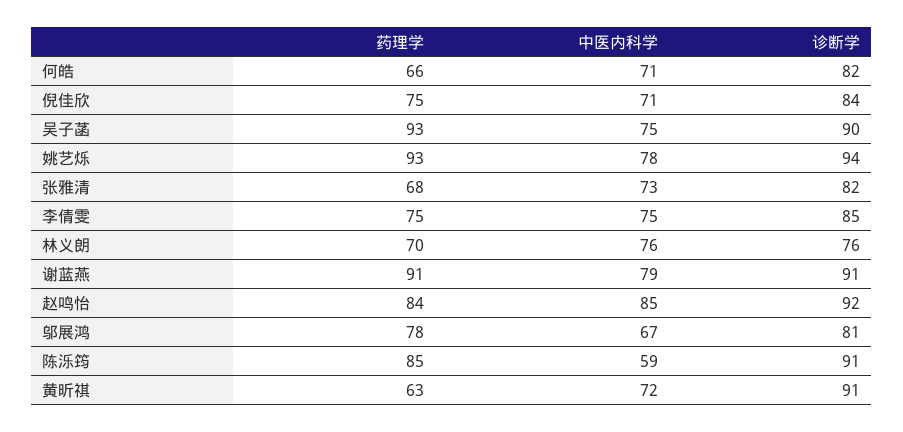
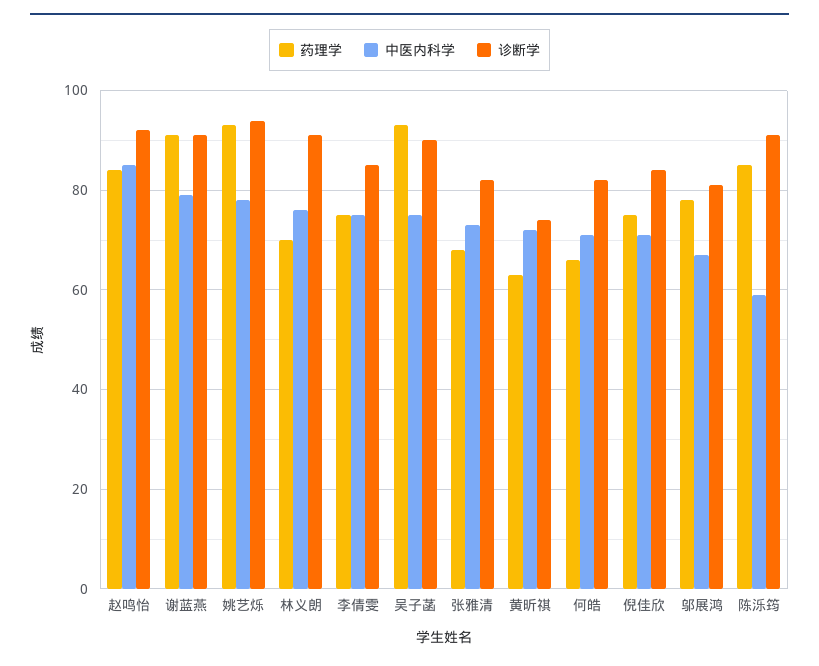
诊断学, 林义朗: 76 -> 90
诊断学, 黄昕祺: 91 -> 75

